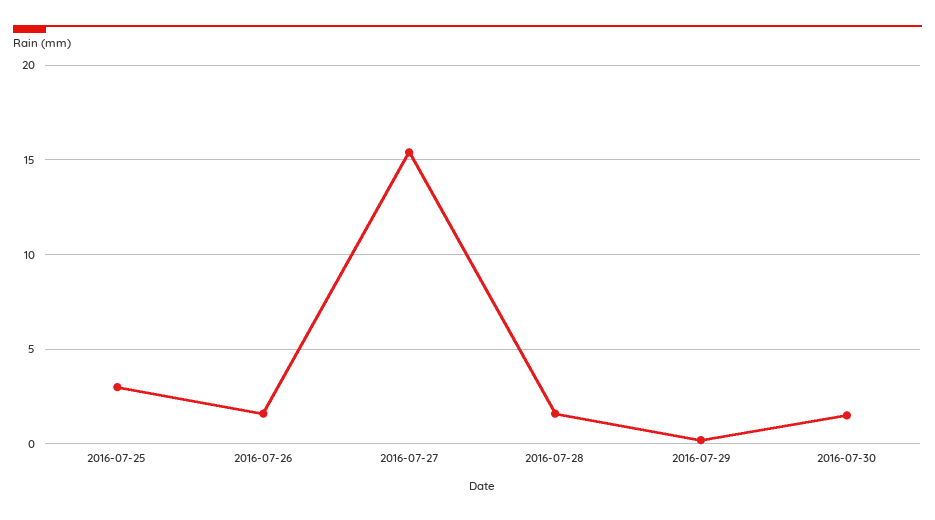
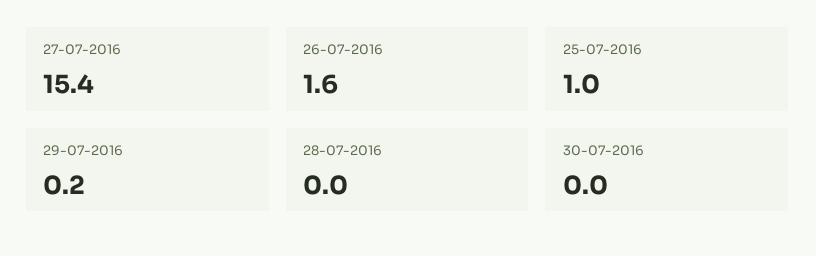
2016-07-25: 3 -> 1
2016-07-28: 1.5 -> 0
2016-07-30: 1.5 -> 0

